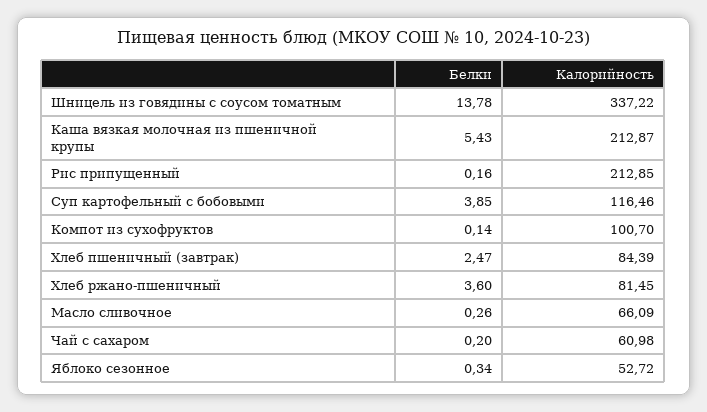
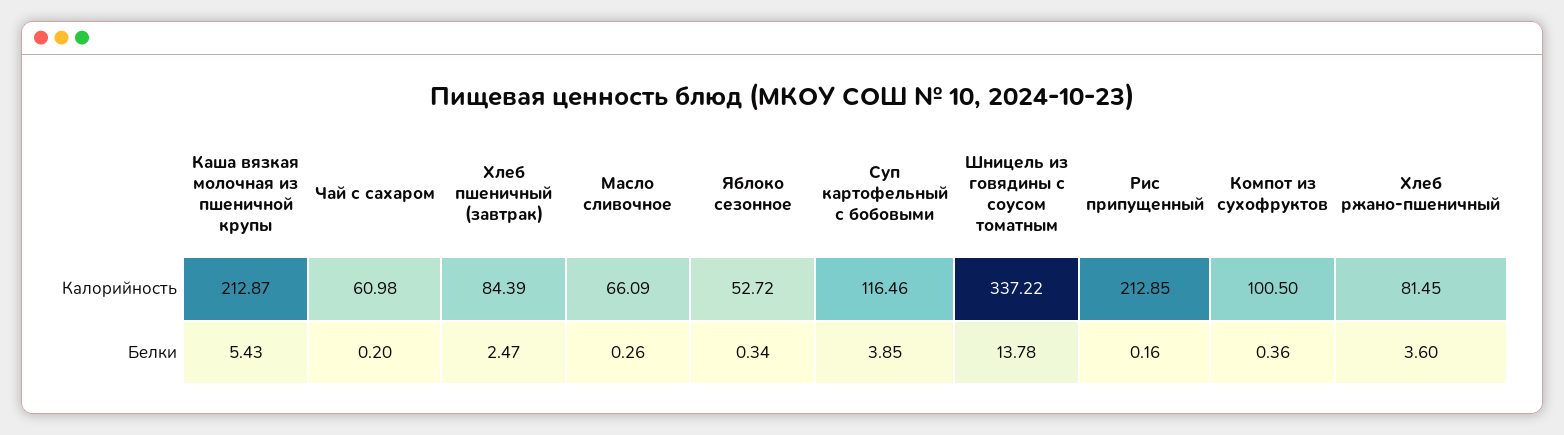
Белки, Компот из сухофруктов: 0.14 -> 0.36
Калорийность, Компот из сухофруктов: 100.7 -> 100.5

